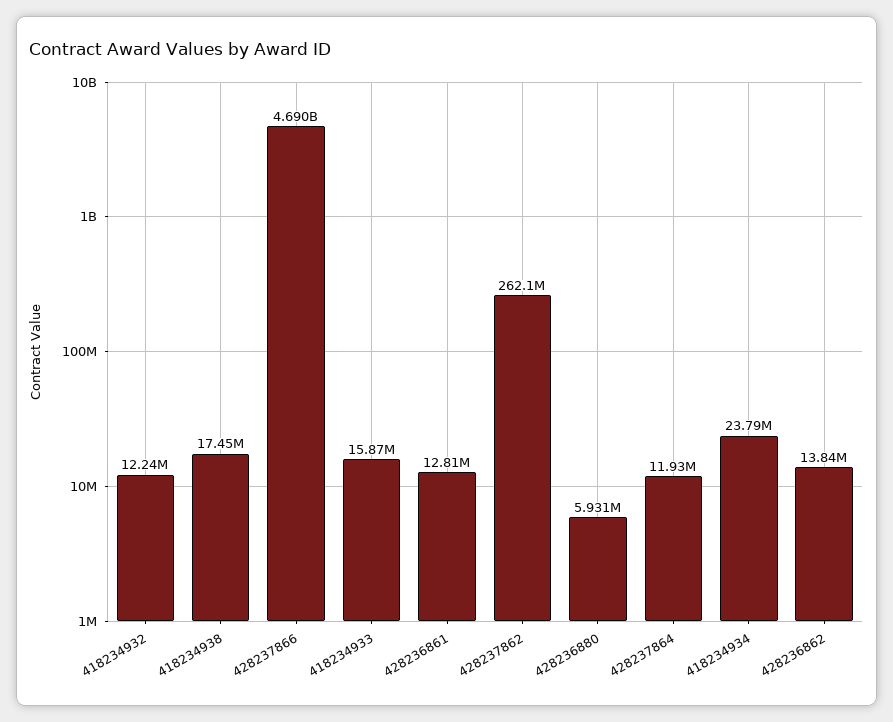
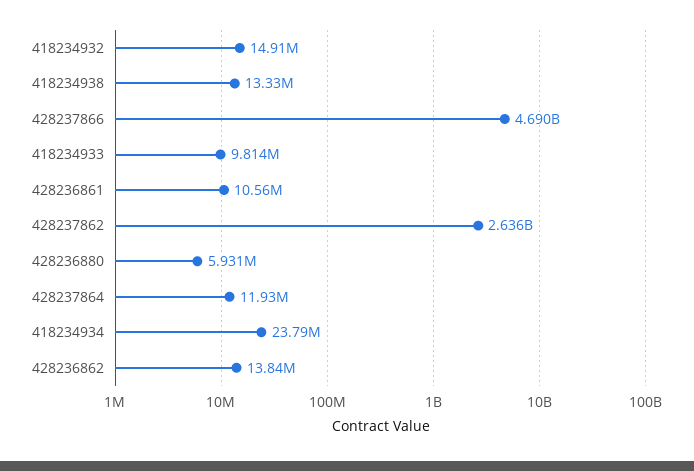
418234932: 12240000 -> 14910000
418234938: 17450000 -> 13330000
418234933: 15870000 -> 9814000
428236861: 12810000 -> 10560000
428237862: 262100000 -> 2636000000

